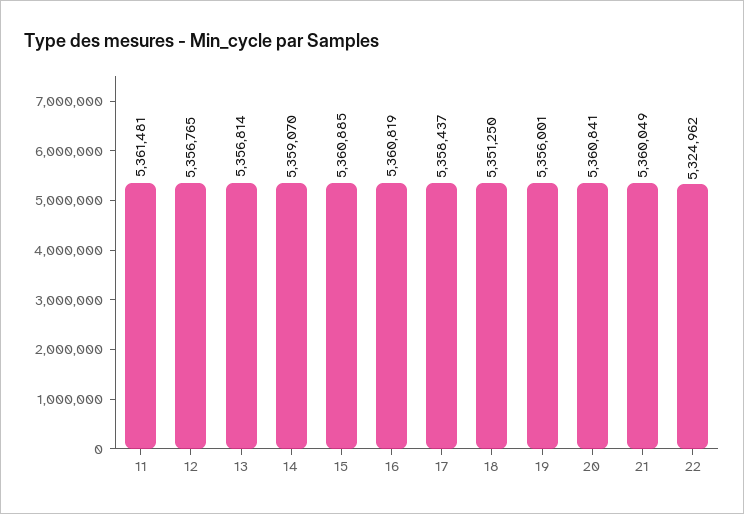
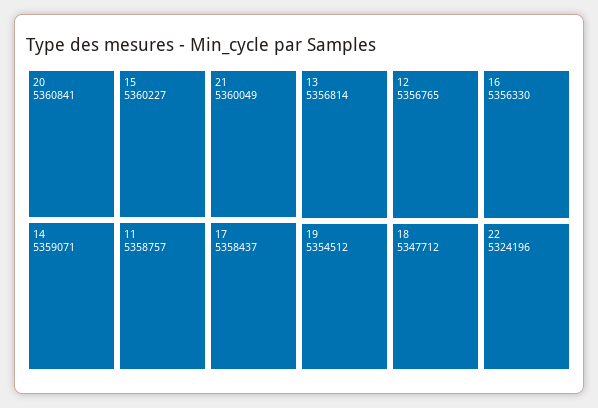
11: 5361481 -> 5358757
14: 5359070 -> 5359071
15: 5360885 -> 5360227
16: 5360819 -> 5356330
18: 5351250 -> 5347712
19: 5356001 -> 5354512
22: 5324962 -> 5324196

